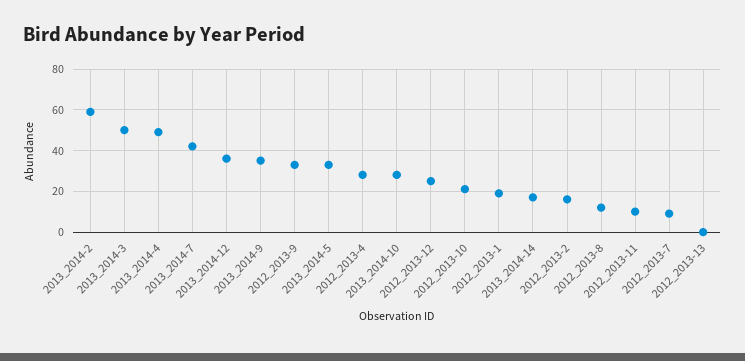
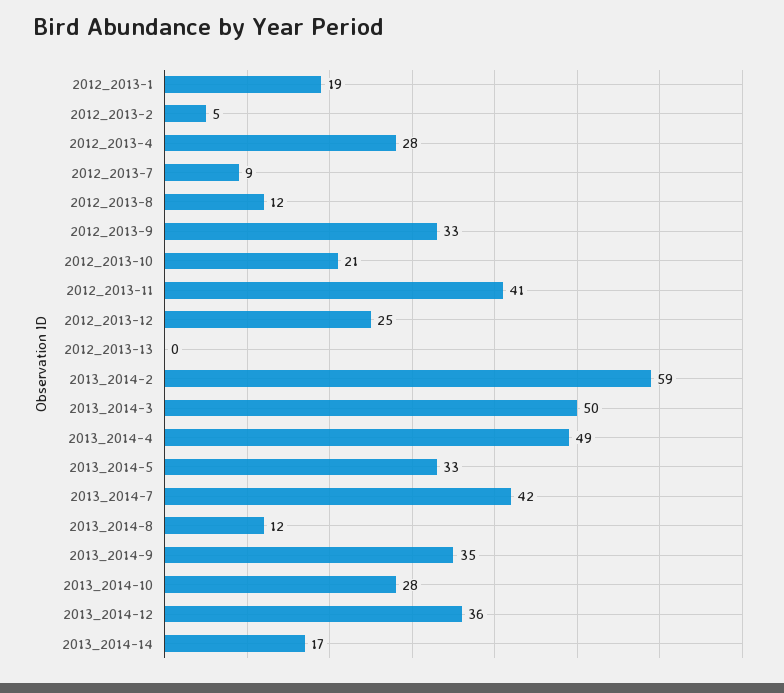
2012_2013-2: 15 -> 5
2012_2013-11: 10 -> 41
2013_2014-8: none -> 12

